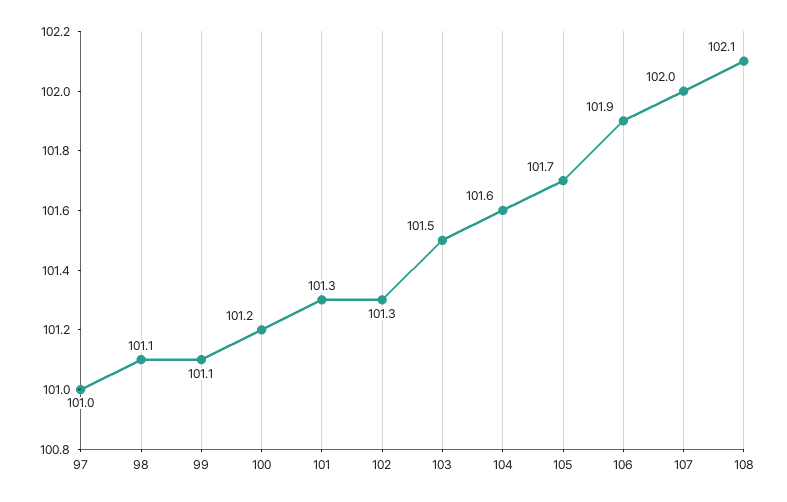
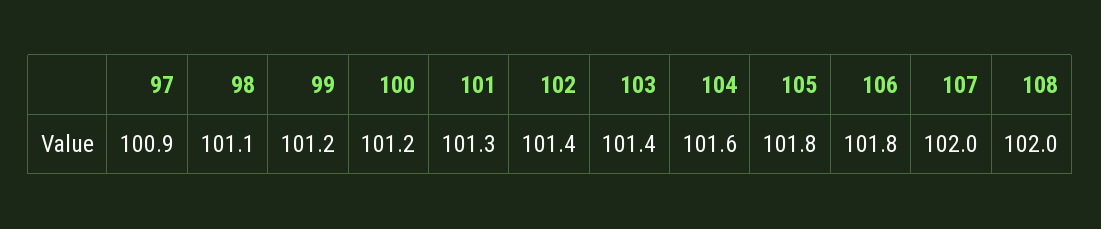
97: 101 -> 100.9
99: 101.1 -> 101.2
102: 101.3 -> 101.4
103: 101.5 -> 101.4
105: 101.7 -> 101.8
106: 101.9 -> 101.8
108: 102.1 -> 102

